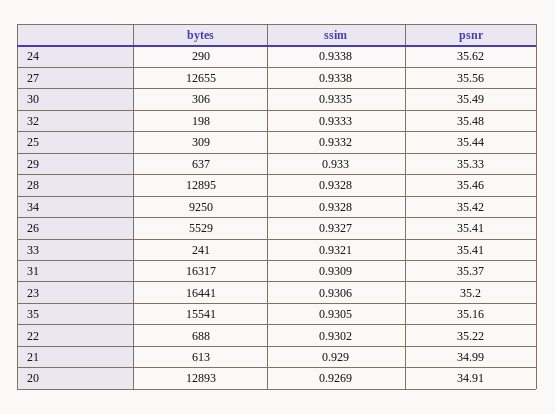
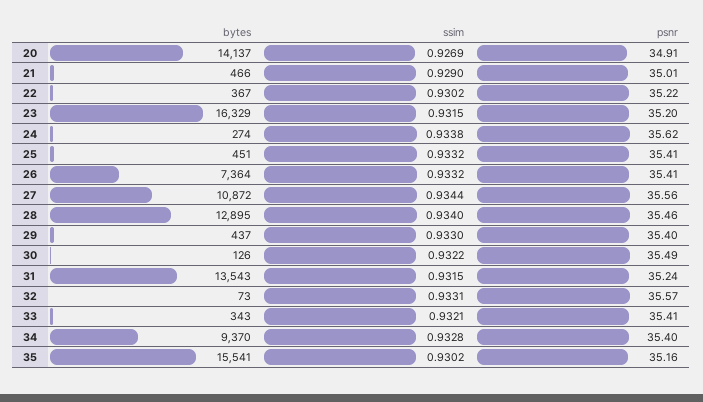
bytes, 24: 290 -> 274
bytes, 27: 12655 -> 10872
ssim, 27: 0.9338 -> 0.9344
bytes, 30: 306 -> 126
ssim, 30: 0.9335 -> 0.9322
bytes, 32: 198 -> 73
ssim, 32: 0.9333 -> 0.9331
psnr, 32: 35.48 -> 35.57
bytes, 25: 309 -> 451
psnr, 25: 35.44 -> 35.41
bytes, 29: 637 -> 437
psnr, 29: 35.33 -> 35.4
ssim, 28: 0.9328 -> 0.934
bytes, 34: 9250 -> 9370
psnr, 34: 35.42 -> 35.4
bytes, 26: 5529 -> 7364
ssim, 26: 0.9327 -> 0.9332
bytes, 33: 241 -> 343
bytes, 31: 16317 -> 13543
ssim, 31: 0.9309 -> 0.9315
psnr, 31: 35.37 -> 35.24
bytes, 23: 16441 -> 16329
ssim, 23: 0.9306 -> 0.9315
ssim, 35: 0.9305 -> 0.9302
bytes, 22: 688 -> 367
bytes, 21: 613 -> 466
psnr, 21: 34.99 -> 35.01
bytes, 20: 12893 -> 14137

